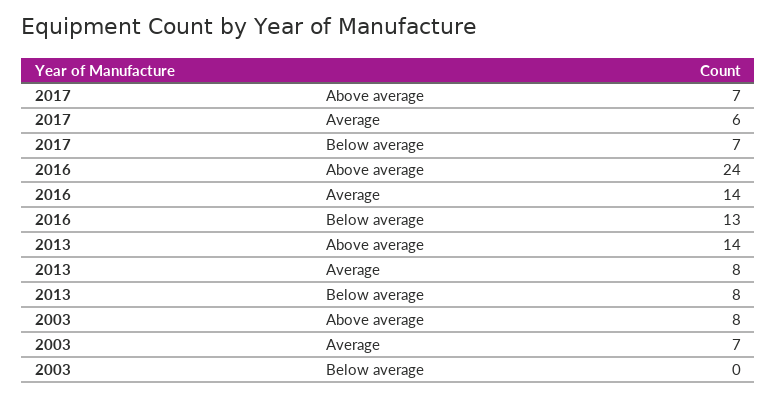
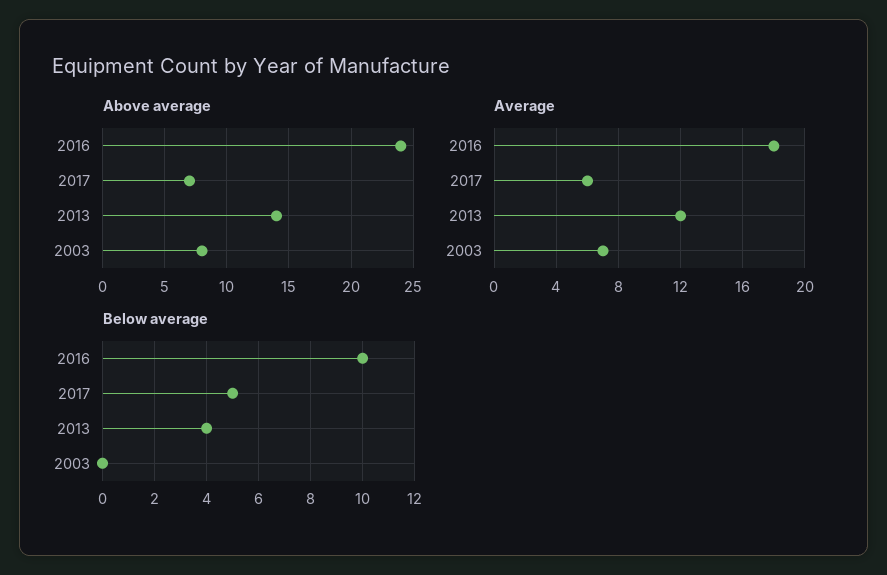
Below average, 2017: 7 -> 5
Average, 2016: 14 -> 18
Below average, 2016: 13 -> 10
Average, 2013: 8 -> 12
Below average, 2013: 8 -> 4

